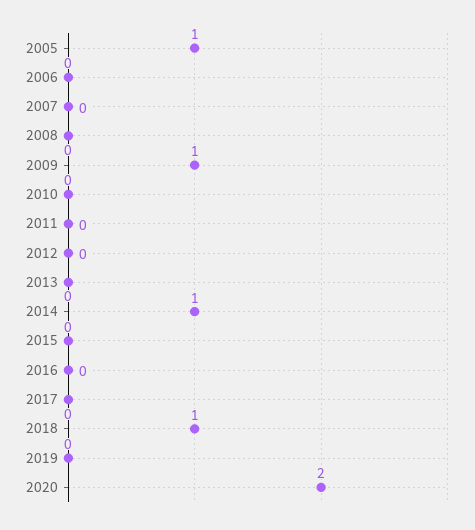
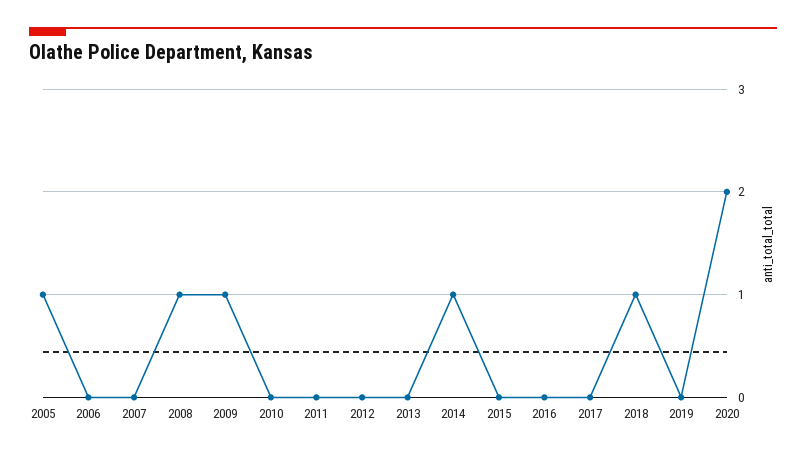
2008: 0 -> 1

